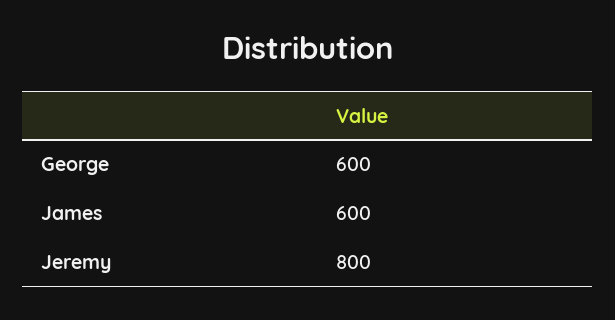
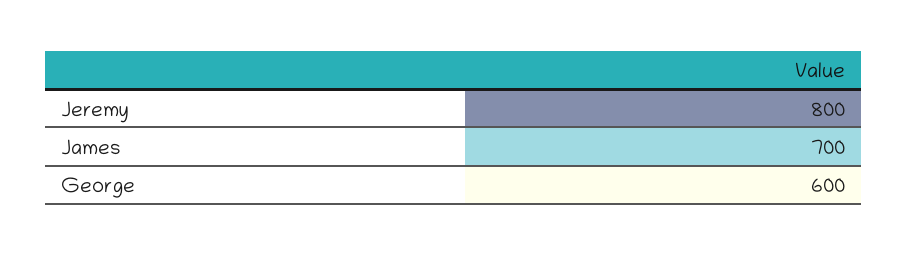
James: 600 -> 700

